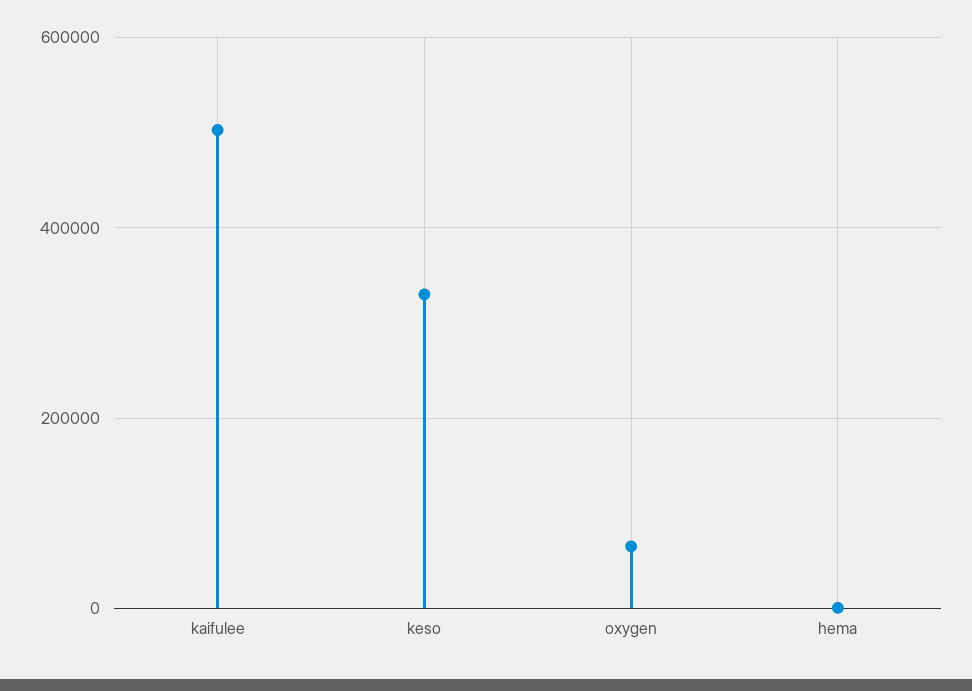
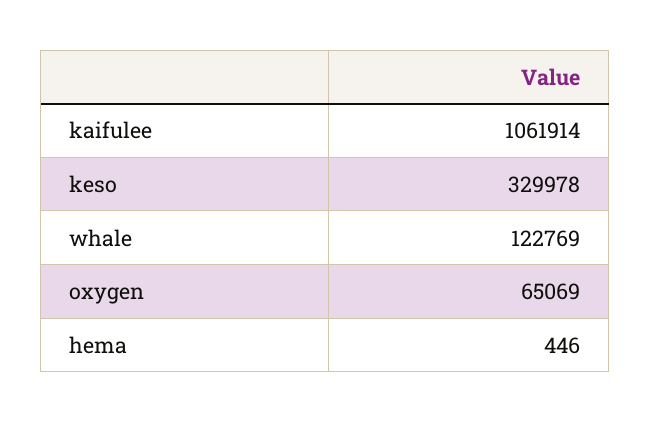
kaifulee: 500000 -> 1061914
whale: none -> 122769

